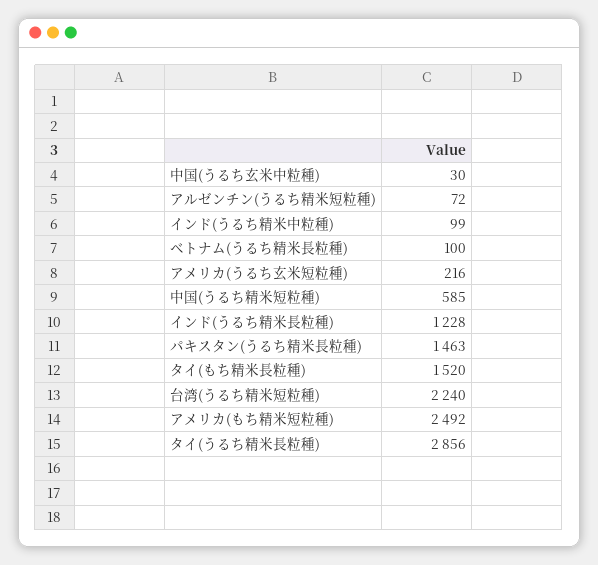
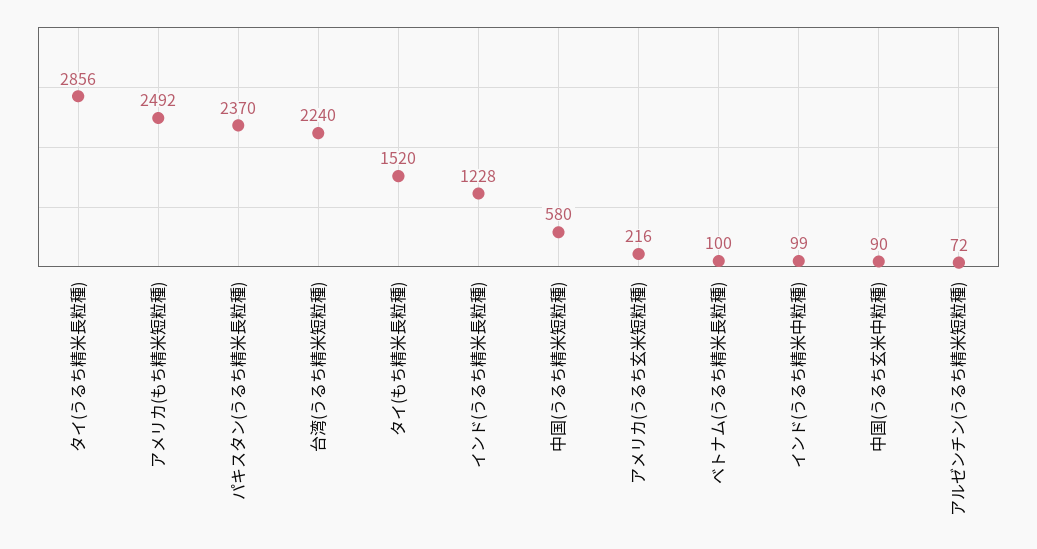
中国(うるち玄米中粒種): 30 -> 90
中国(うるち精米短粒種): 585 -> 580
パキスタン(うるち精米長粒種): 1463 -> 2370

